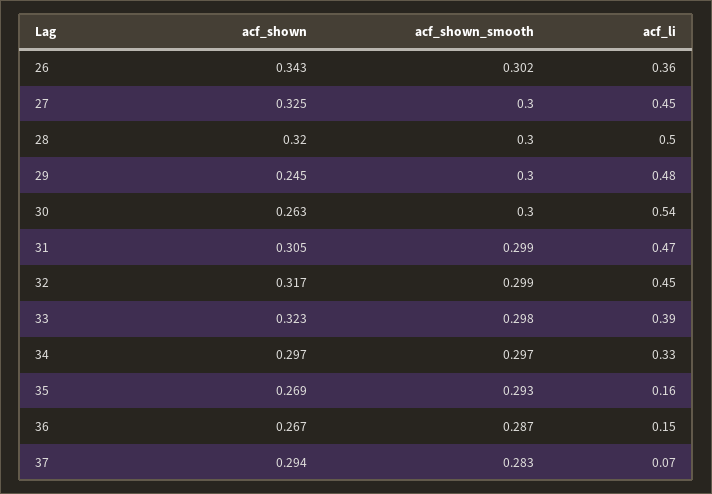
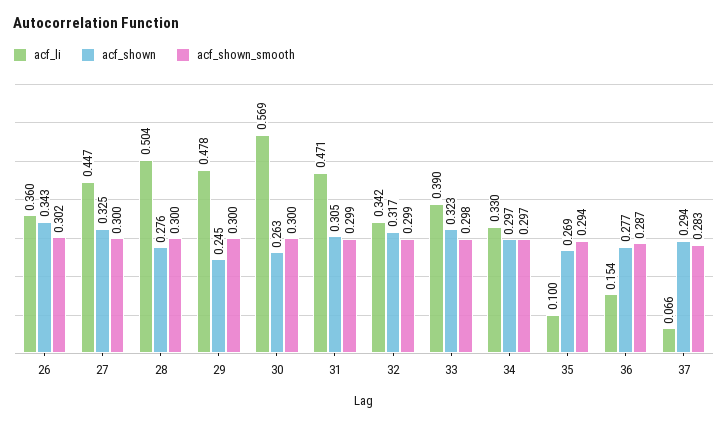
acf_shown, 28: 0.32 -> 0.276
acf_li, 30: 0.54 -> 0.569
acf_li, 32: 0.45 -> 0.342
acf_shown_smooth, 35: 0.293 -> 0.294
acf_li, 35: 0.16 -> 0.1
acf_shown, 36: 0.267 -> 0.277

